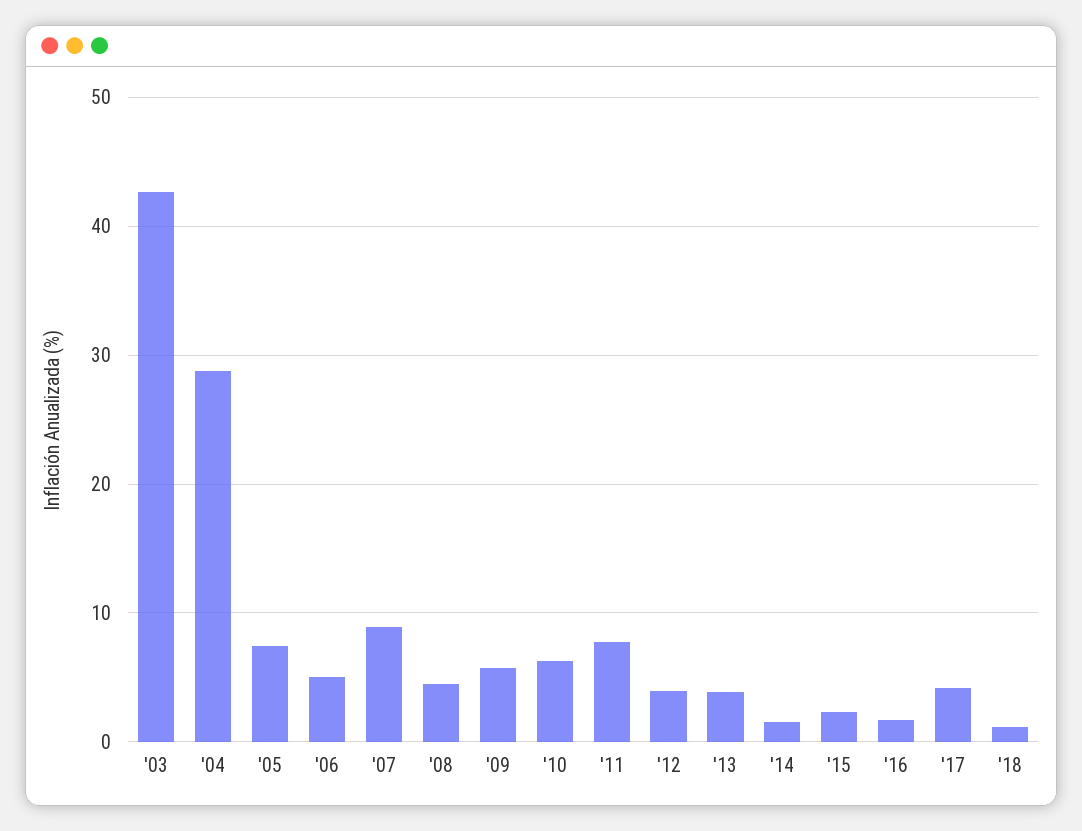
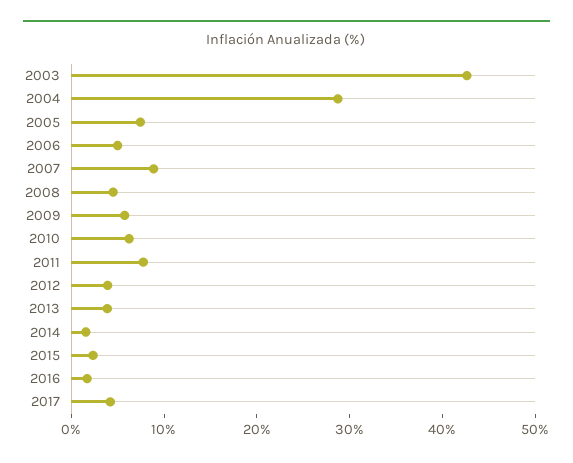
'18: 1 -> none

